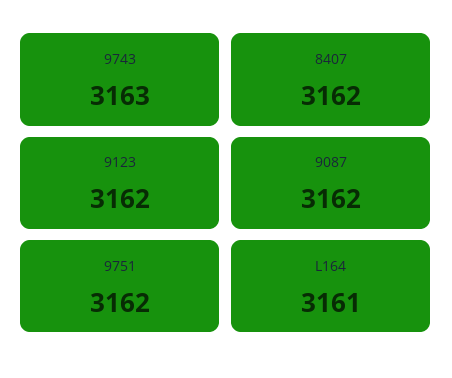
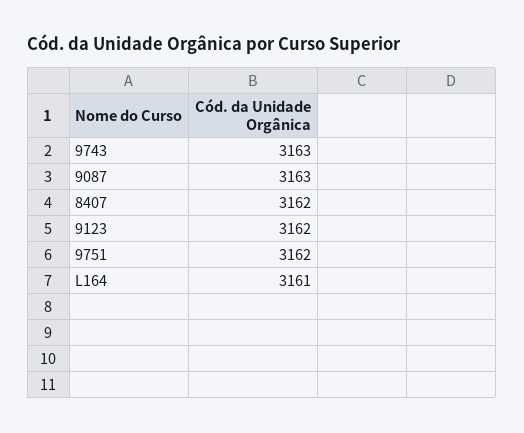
9087: 3162 -> 3163

